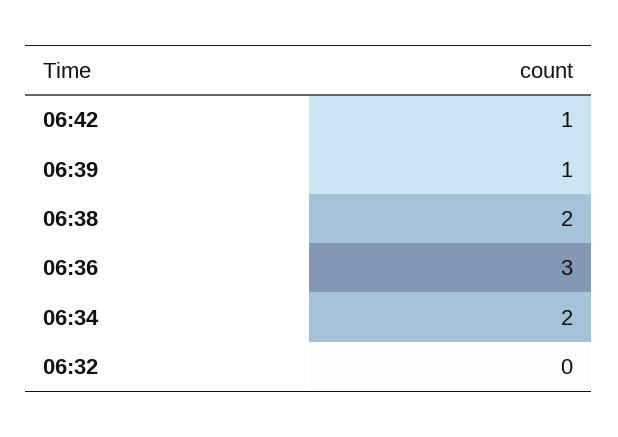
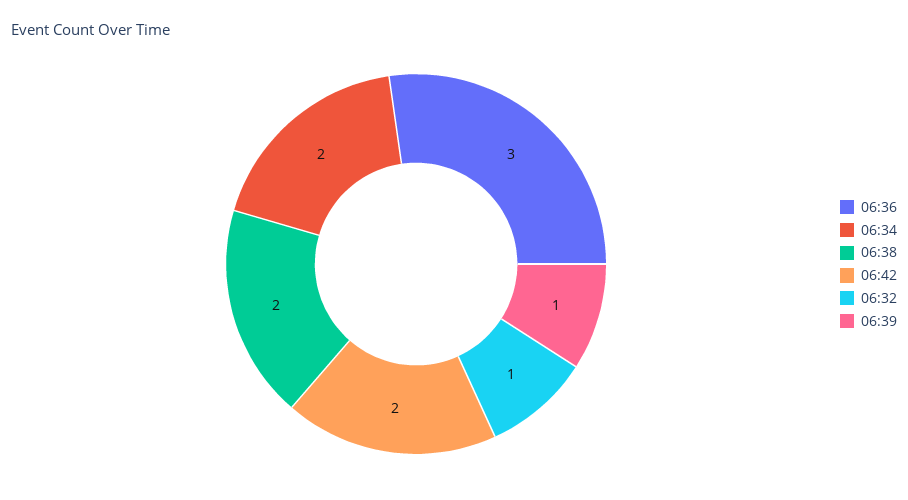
06:42: 1 -> 2
06:32: 0 -> 1

